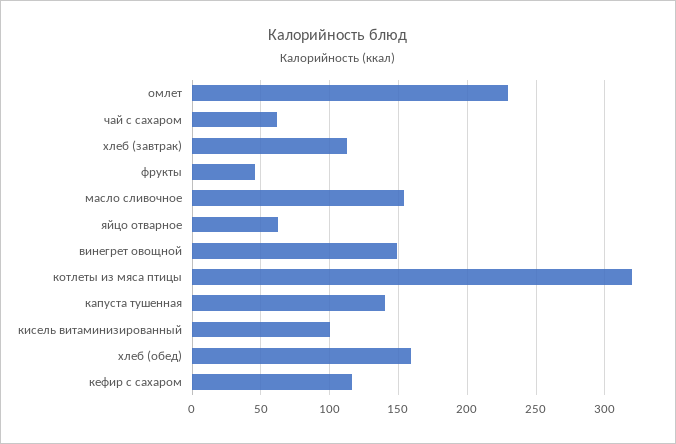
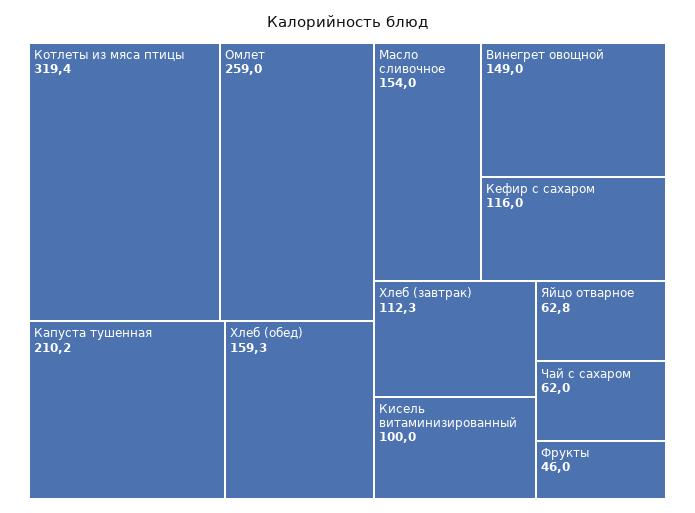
омлет: 230 -> 259
капуста тушенная: 140 -> 210.2

